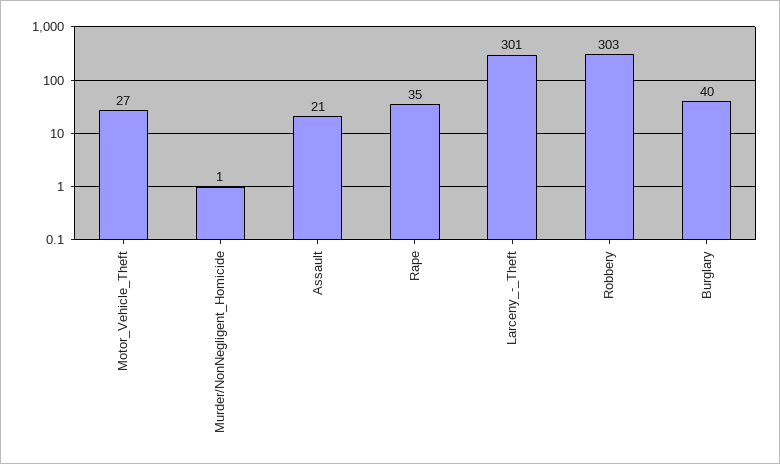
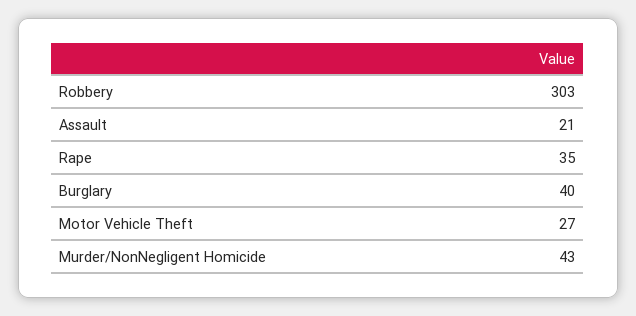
Murder/NonNegligent_Homicide: 1 -> 43
Larceny_-_Theft: 301 -> none

